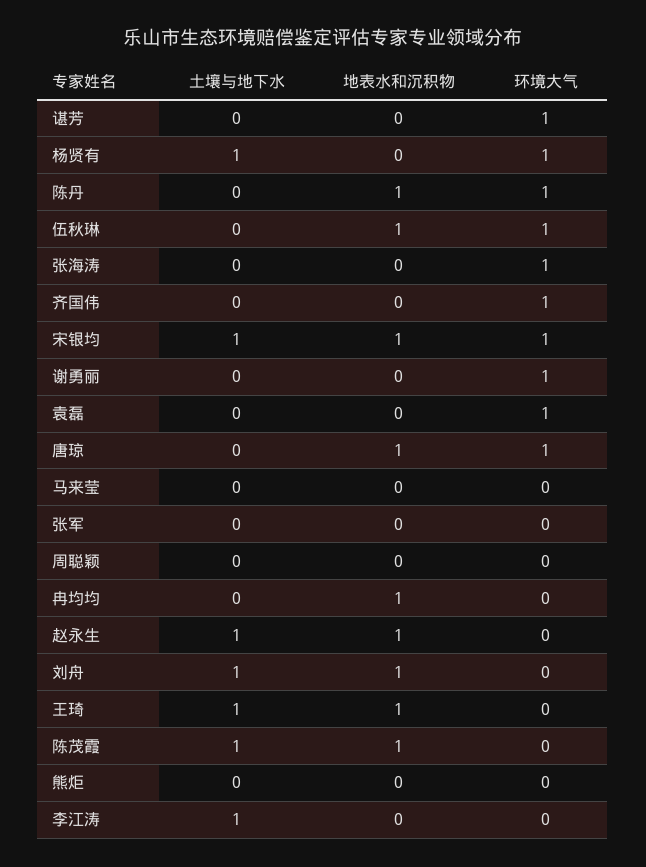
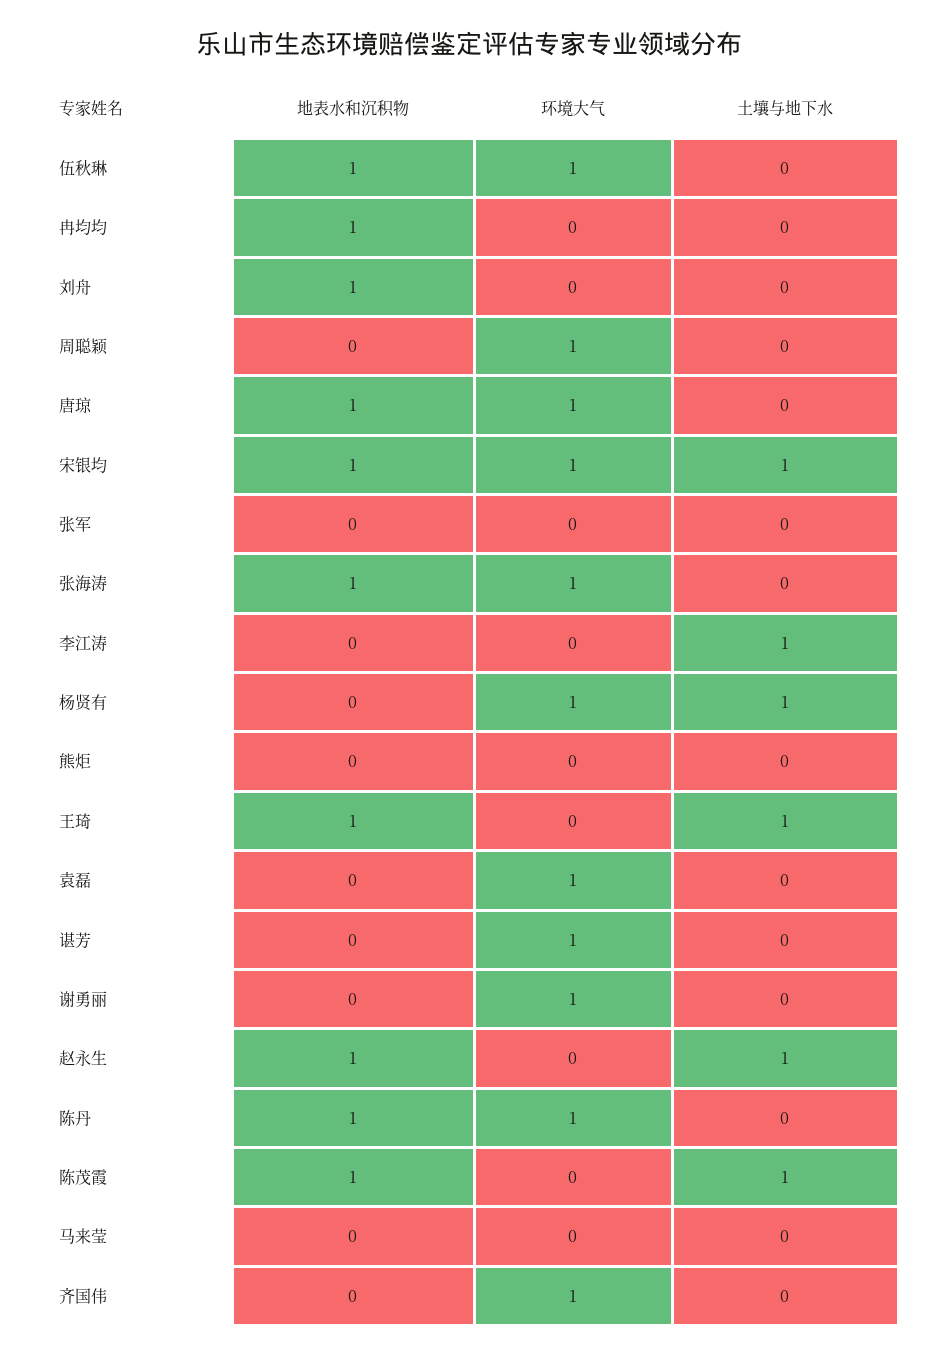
地表水和沉积物, 张海涛: 0 -> 1
环境大气, 周聪颖: 0 -> 1
土壤与地下水, 刘舟: 1 -> 0

